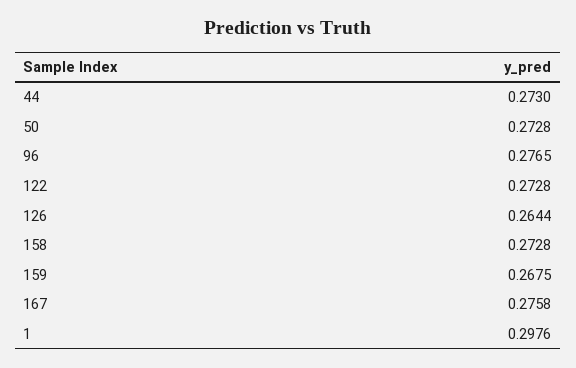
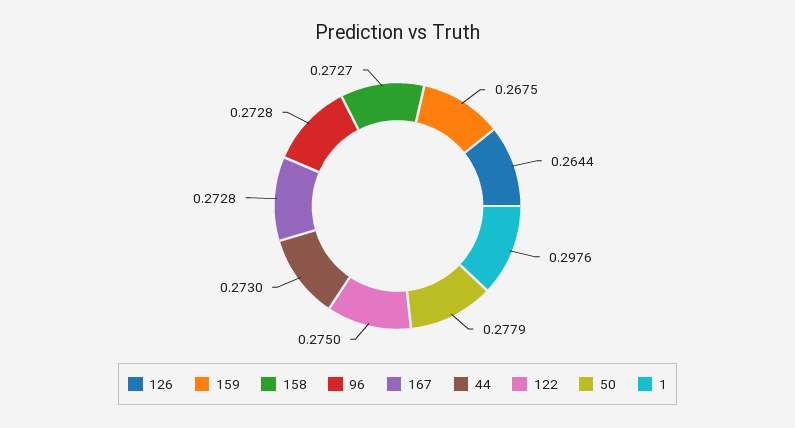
50: 0.2728 -> 0.2779
96: 0.2765 -> 0.2728
122: 0.2728 -> 0.275
158: 0.2728 -> 0.2727
167: 0.2758 -> 0.2728

